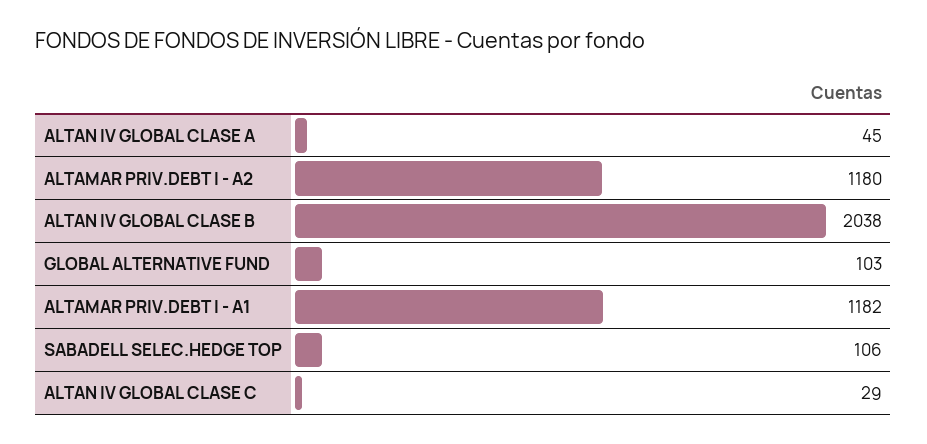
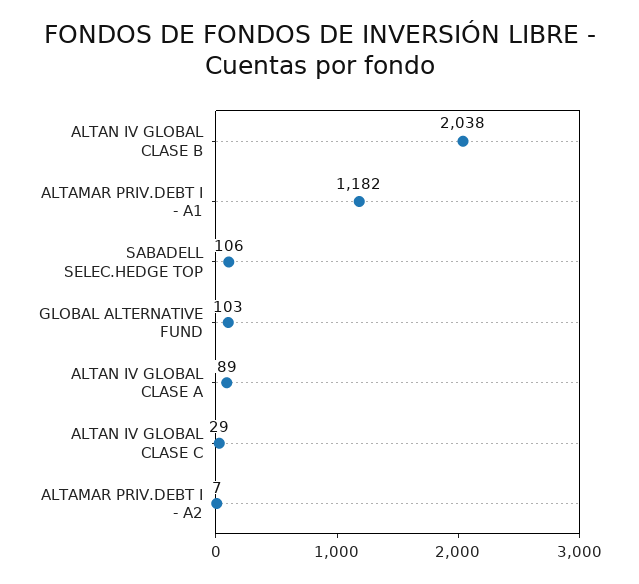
ALTAN IV GLOBAL CLASE A: 45 -> 89
ALTAMAR PRIV.DEBT I - A2: 1180 -> 7

